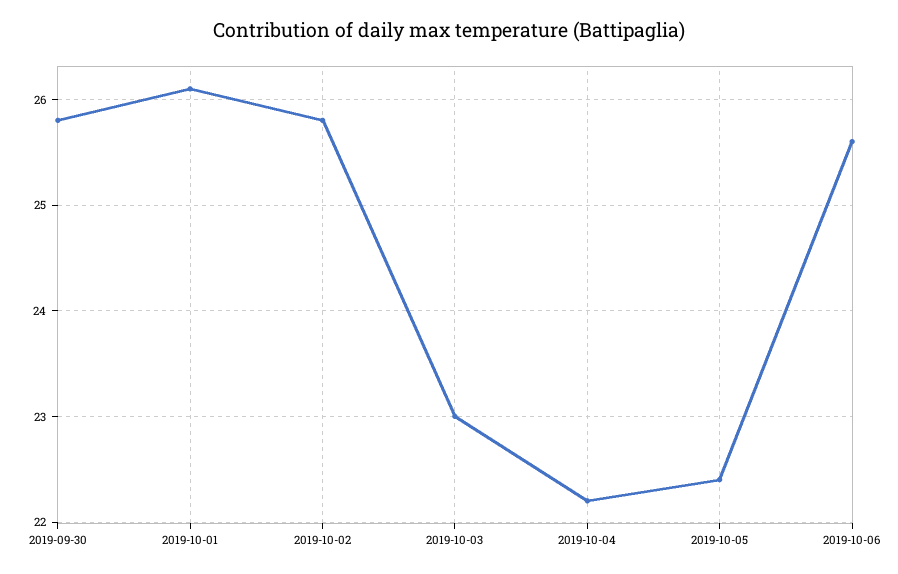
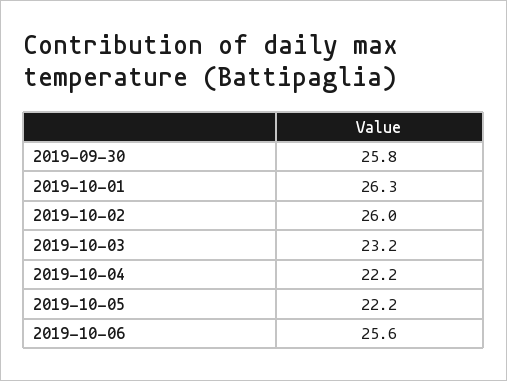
2019-10-01: 26.1 -> 26.3
2019-10-02: 25.8 -> 26
2019-10-03: 23 -> 23.2
2019-10-05: 22.4 -> 22.2

